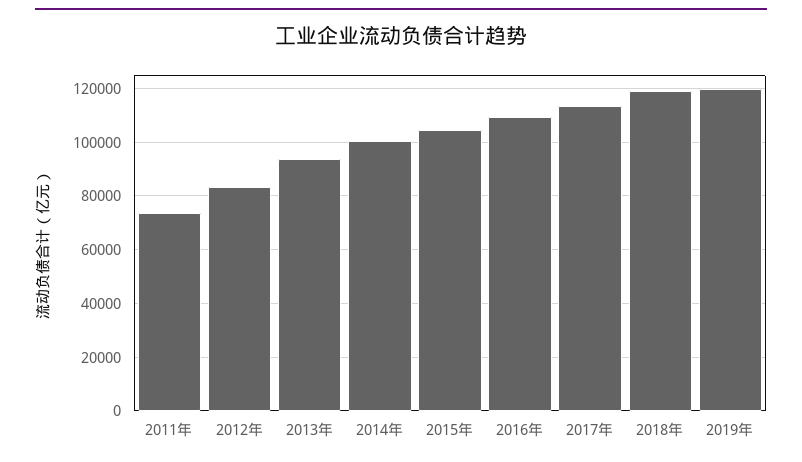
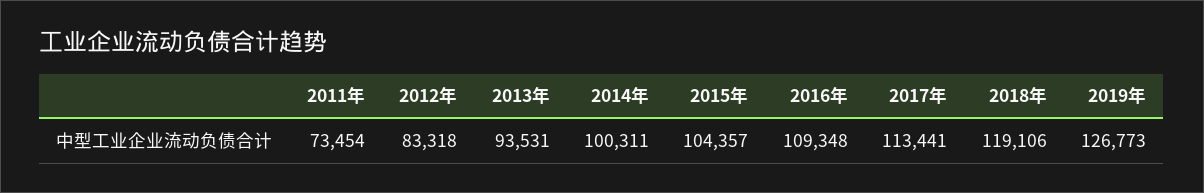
2019年: 120000 -> 126773

